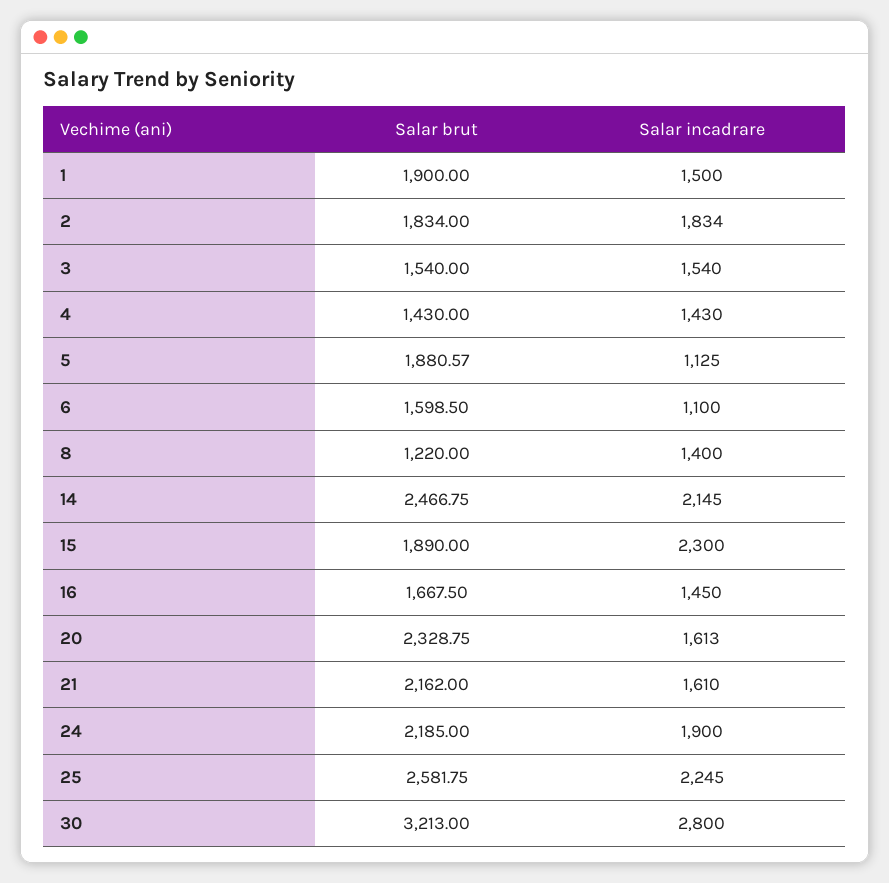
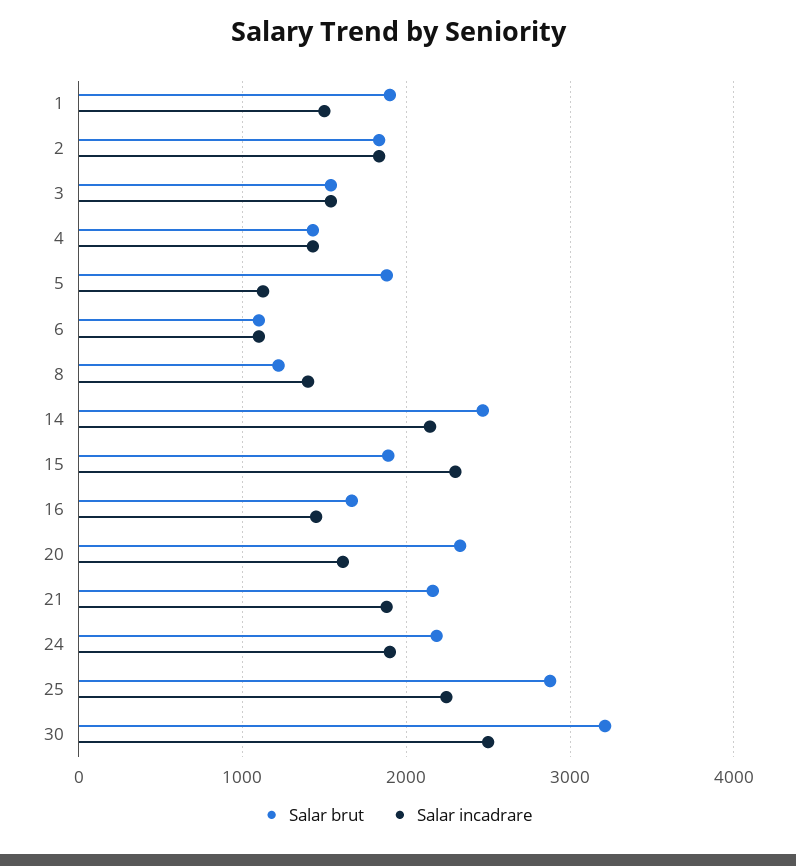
Salar brut, 6: 1598.5 -> 1100
Salar incadrare, 21: 1610 -> 1900
Salar brut, 25: 2581.75 -> 2900
Salar incadrare, 30: 2800 -> 2500

